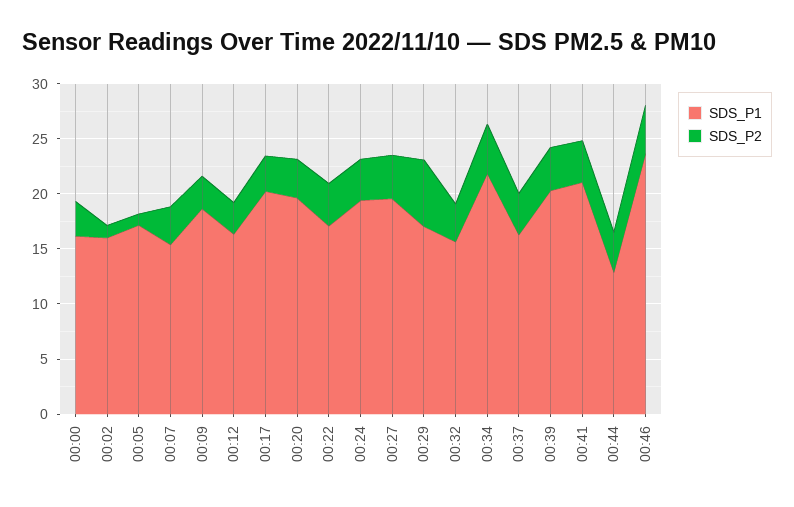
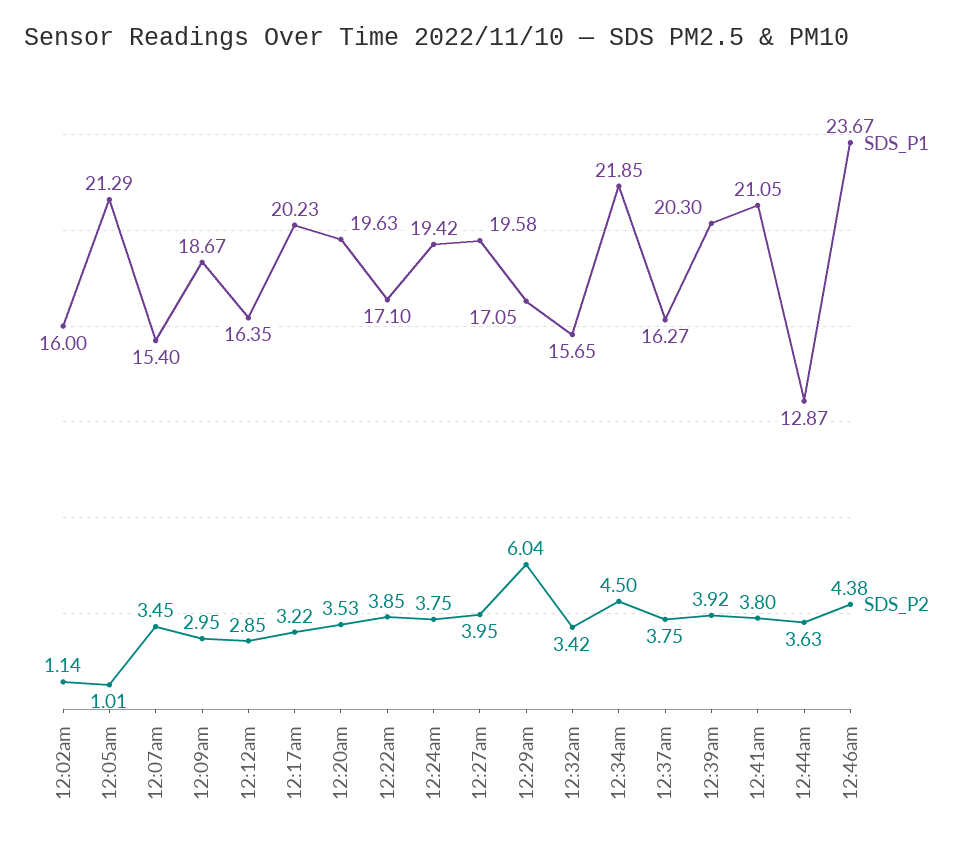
SDS_P1, 00:00: 16 -> none
SDS_P2, 00:00: 3 -> none
SDS_P1, 00:05: 17 -> 21.29

